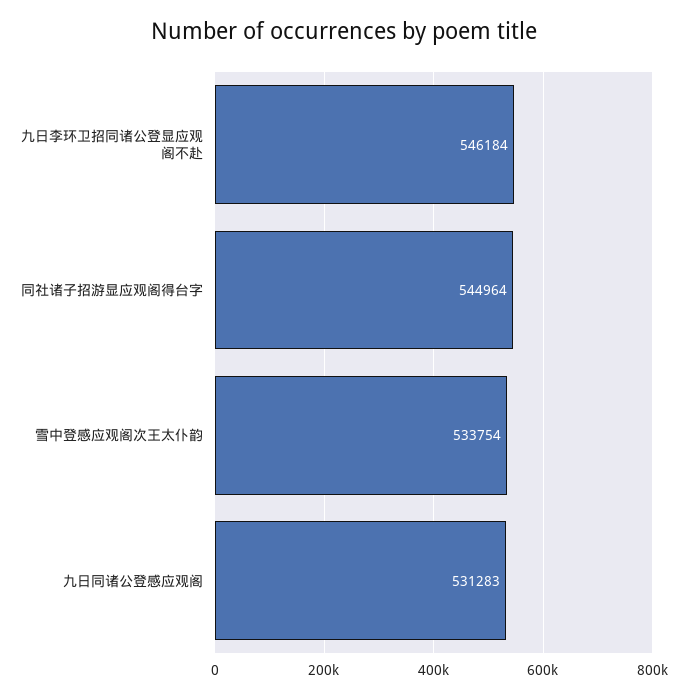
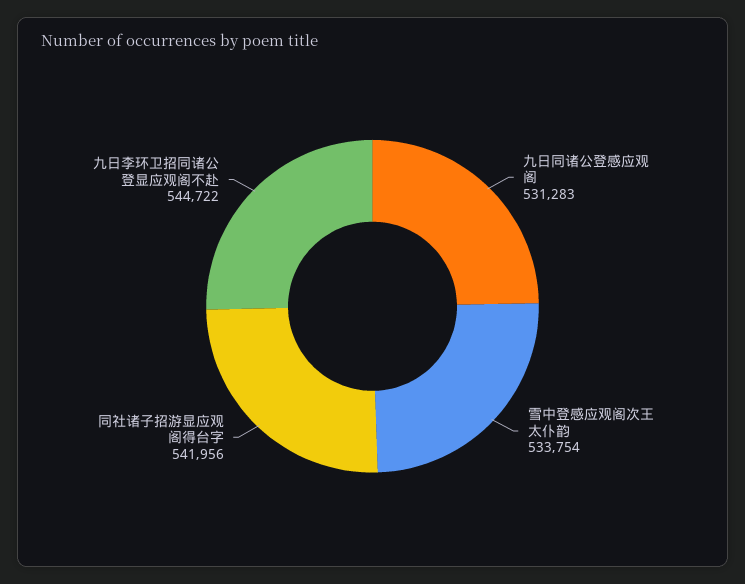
九日李环卫招同诸公登显应观阁不赴: 546184 -> 544722
同社诸子招游显应观阁得台字: 544964 -> 541956

